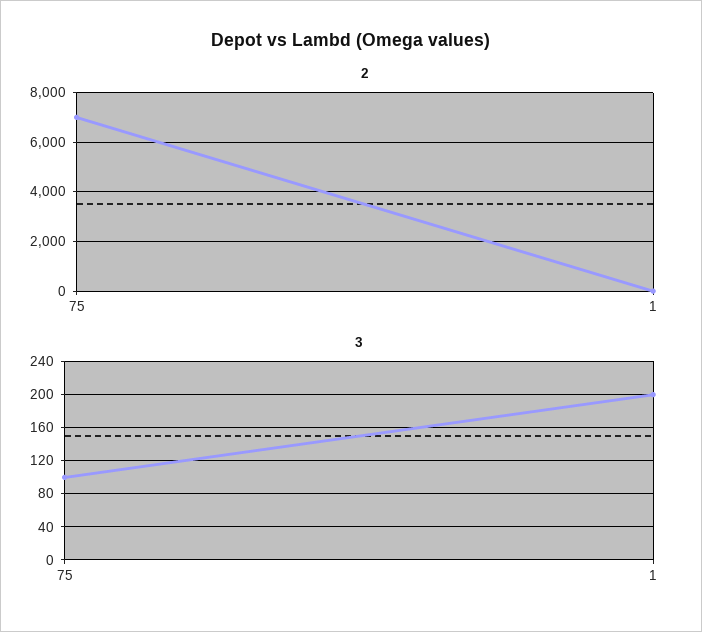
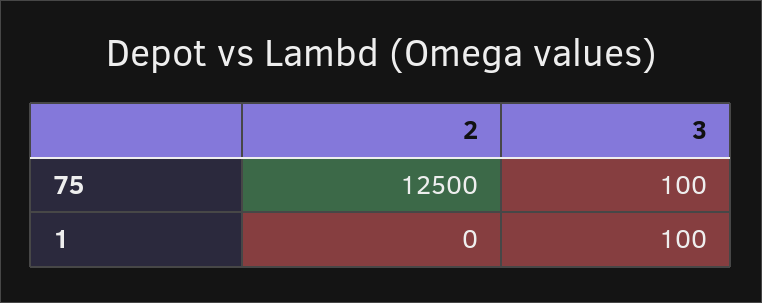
2, 75: 7000 -> 12500
3, 1: 200 -> 100

